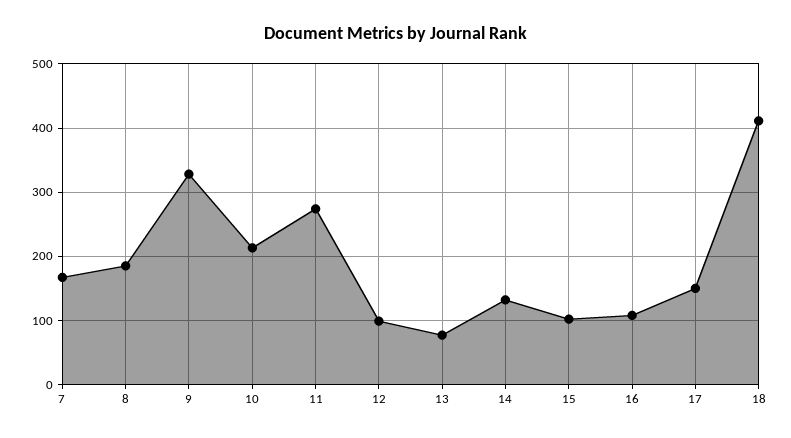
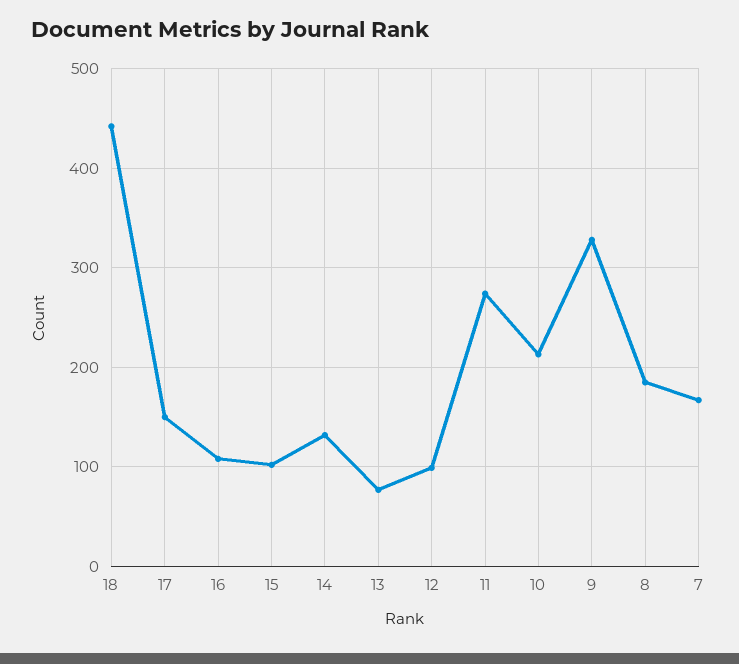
18: 410 -> 440

